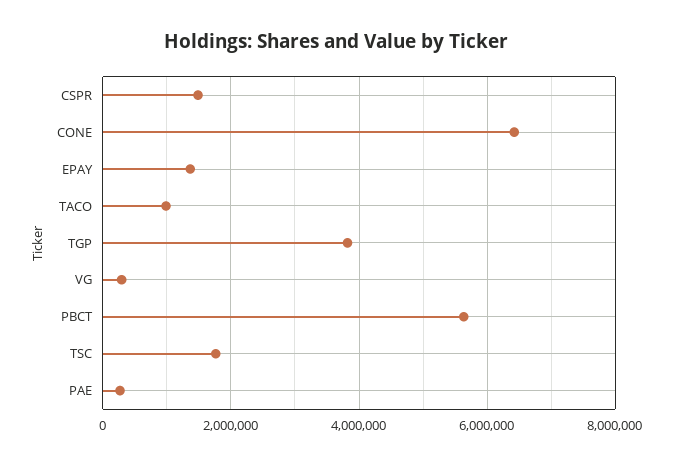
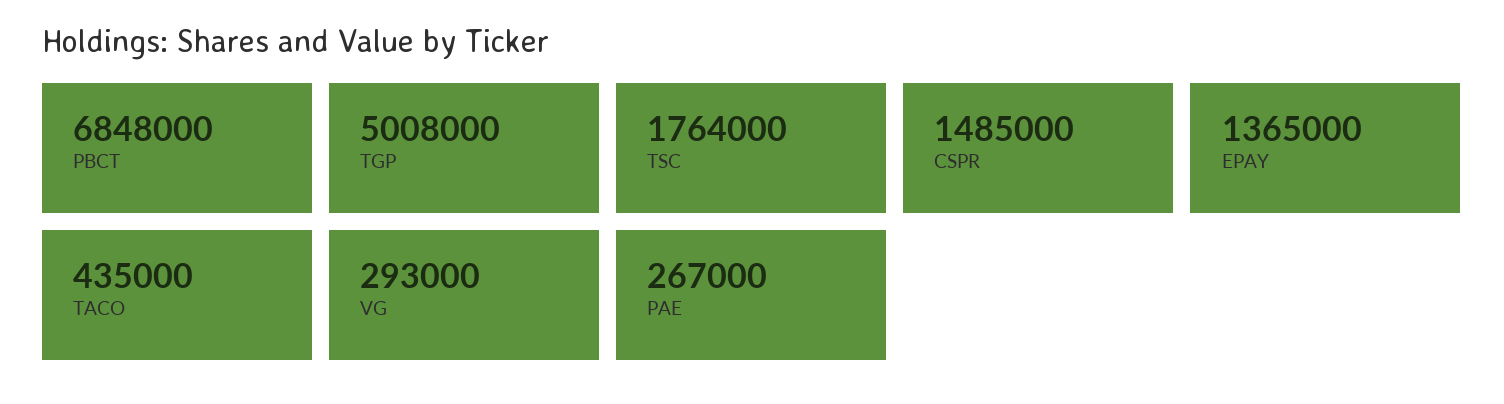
CONE: 6400000 -> none
TACO: 1000000 -> 435000
TGP: 3800000 -> 5008000
PBCT: 5600000 -> 6848000

